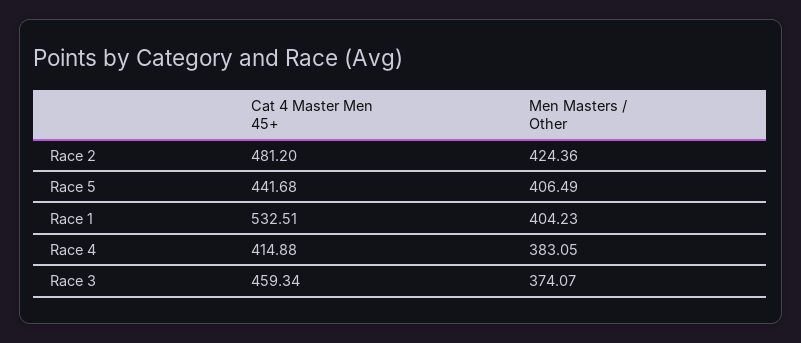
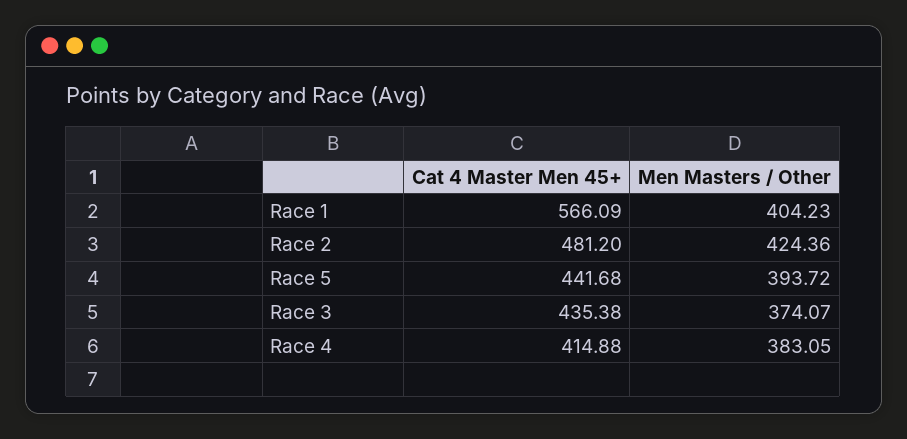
Men Masters / Other, Race 5: 406.49 -> 393.72
Cat 4 Master Men 45+, Race 1: 532.51 -> 566.09
Cat 4 Master Men 45+, Race 3: 459.34 -> 435.38

